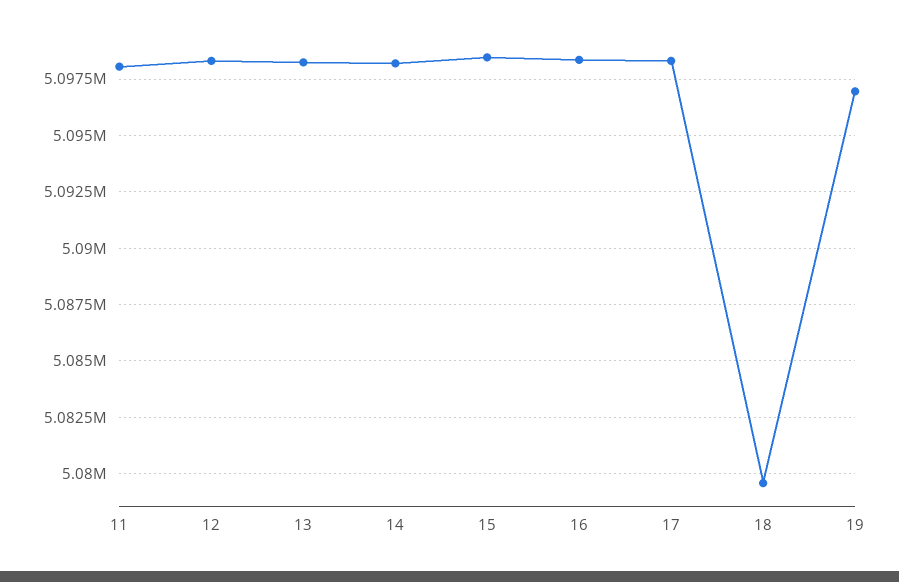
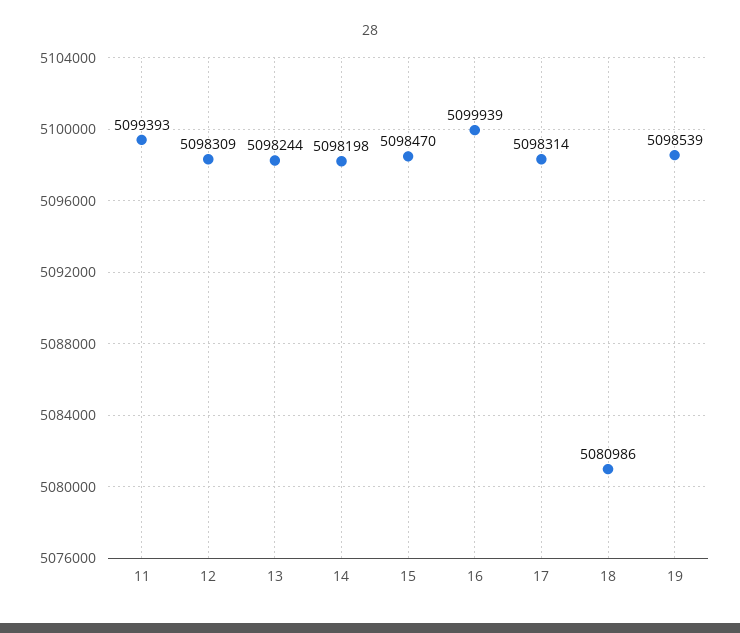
11: 5098000 -> 5099393
16: 5098500 -> 5099939
18: 5079500 -> 5080986
19: 5097000 -> 5098539

